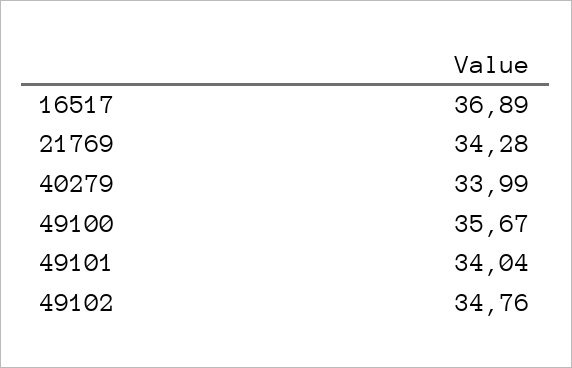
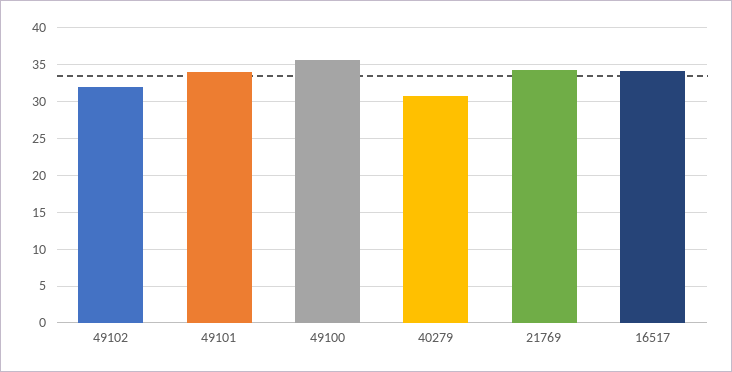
16517: 36.89 -> 34
40279: 33.99 -> 31
49102: 34.76 -> 32

